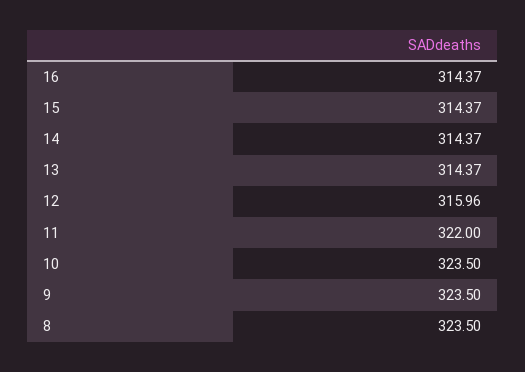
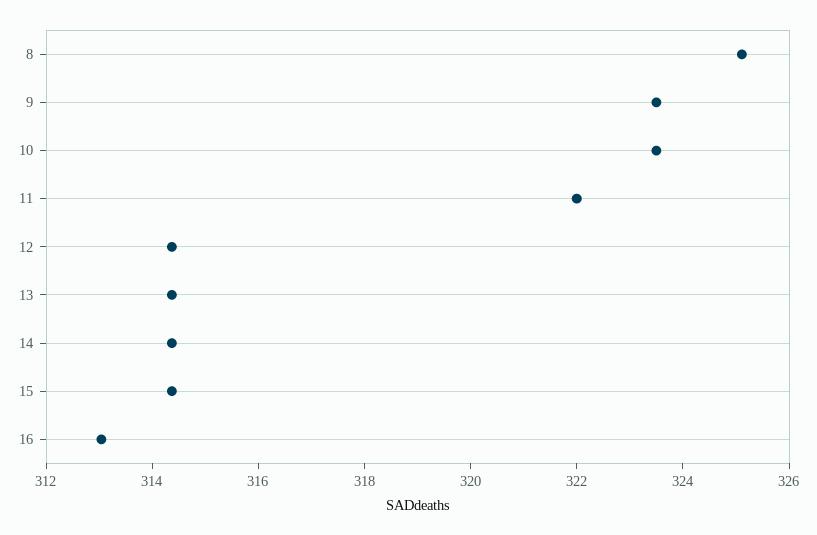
16: 314.37 -> 313
12: 315.96 -> 314.5
8: 323.5 -> 325

